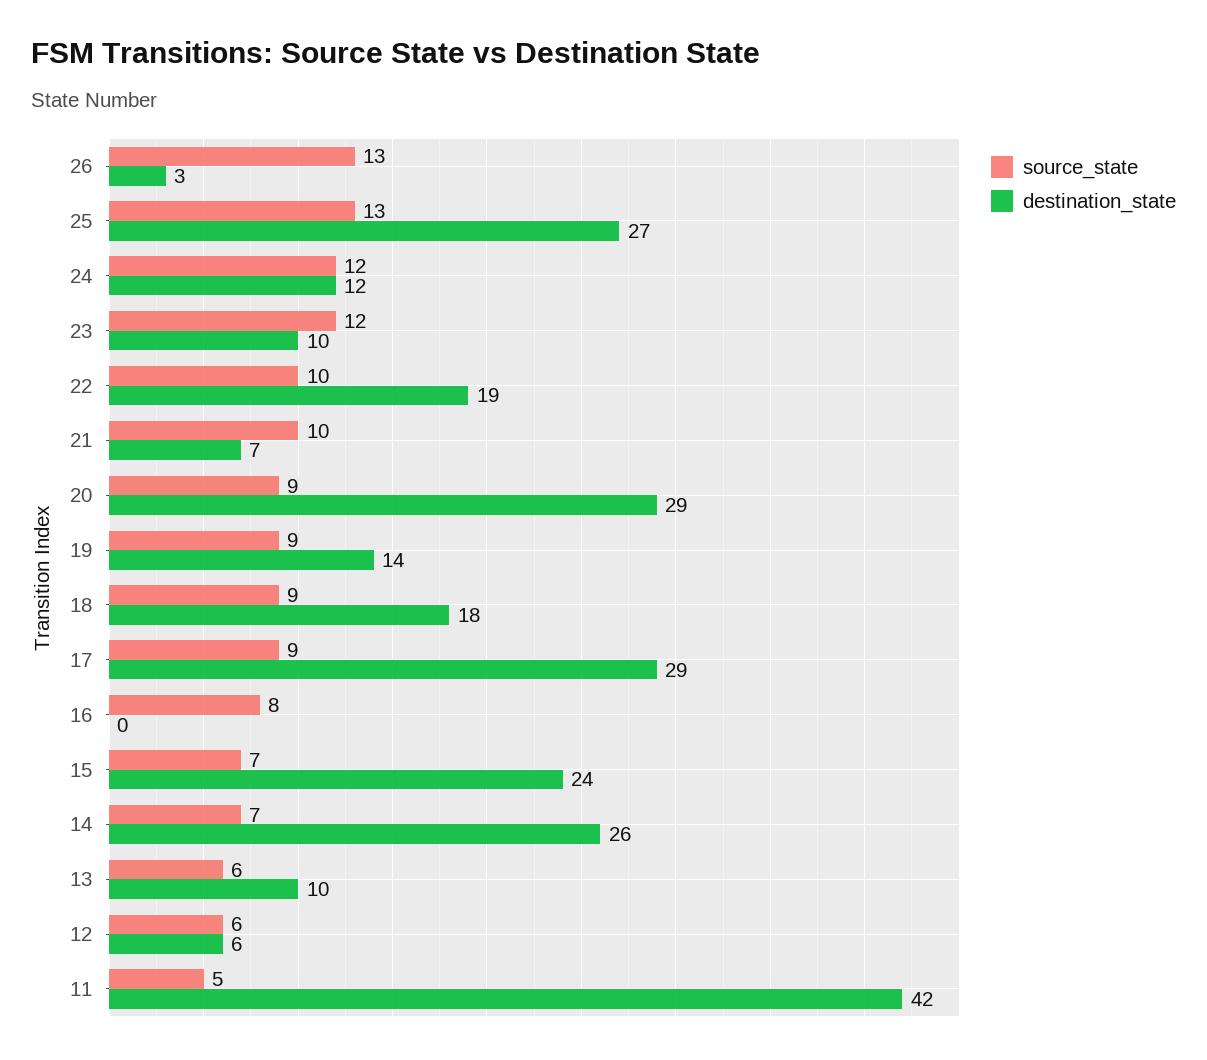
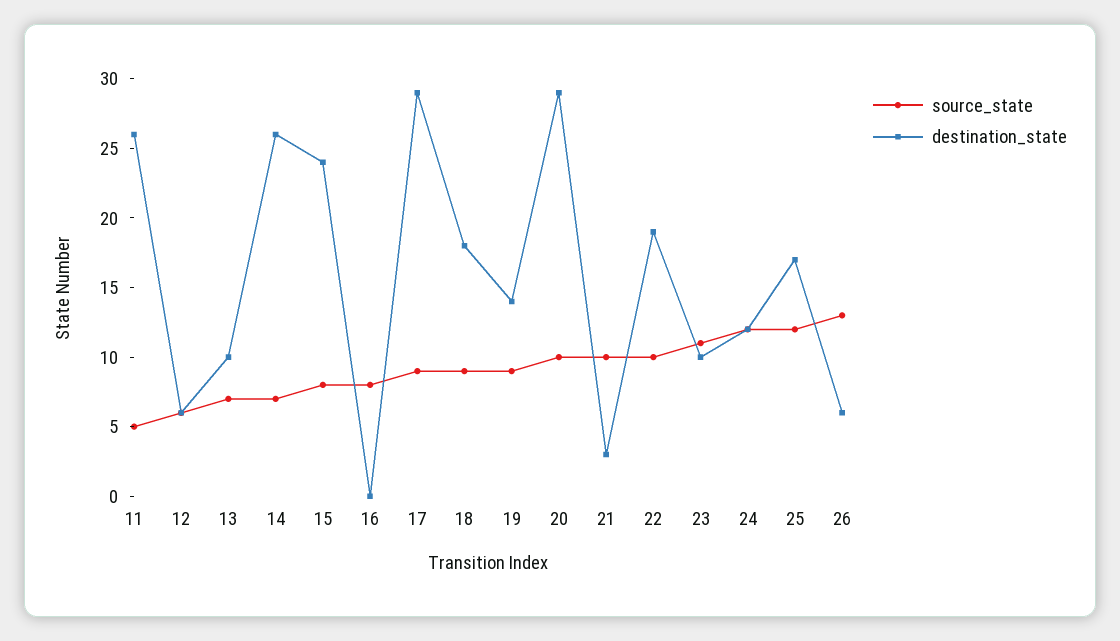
destination_state, 26: 3 -> 6
source_state, 25: 13 -> 12
destination_state, 25: 27 -> 17
source_state, 23: 12 -> 11
destination_state, 21: 7 -> 3
source_state, 20: 9 -> 10
source_state, 15: 7 -> 8
source_state, 13: 6 -> 7
destination_state, 11: 42 -> 26

